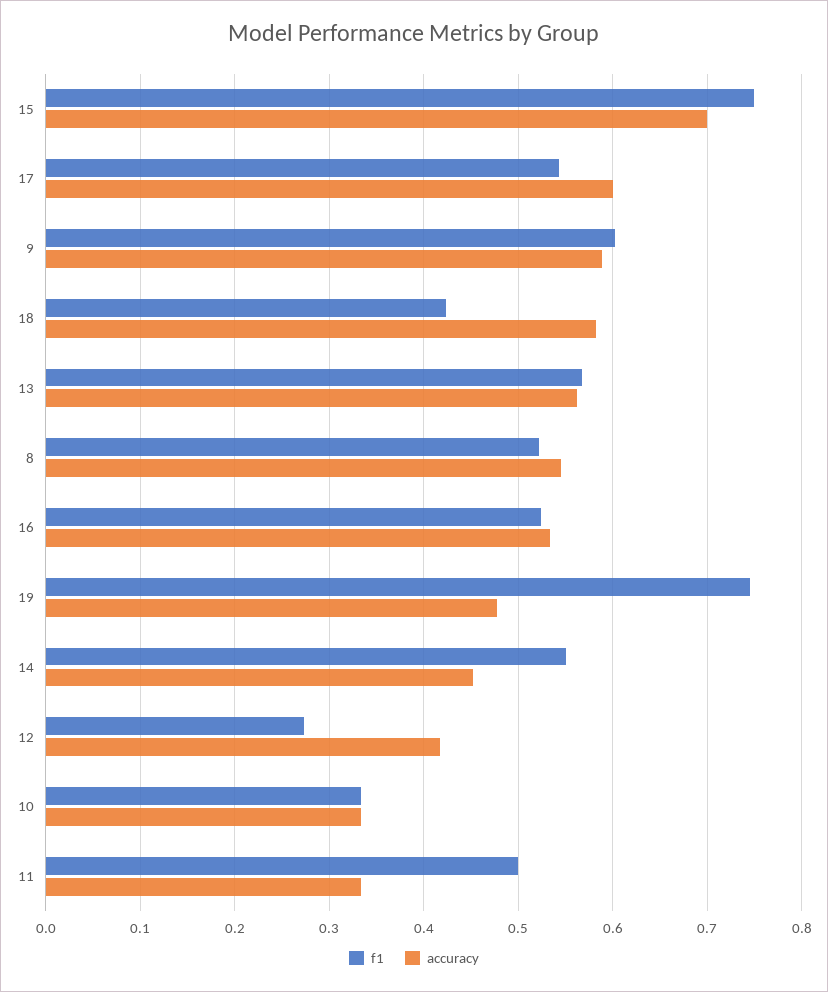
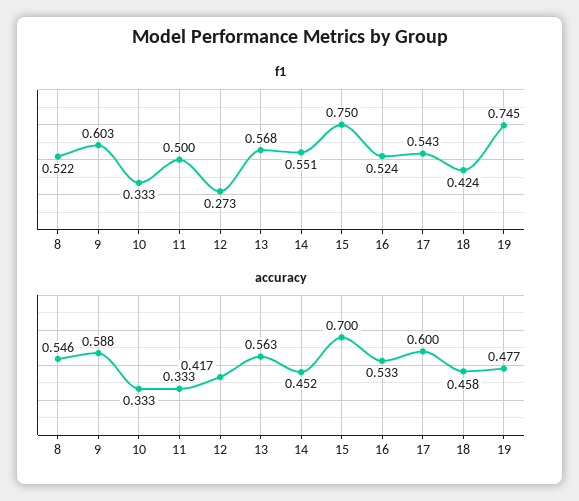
accuracy, 18: 0.58 -> 0.458

